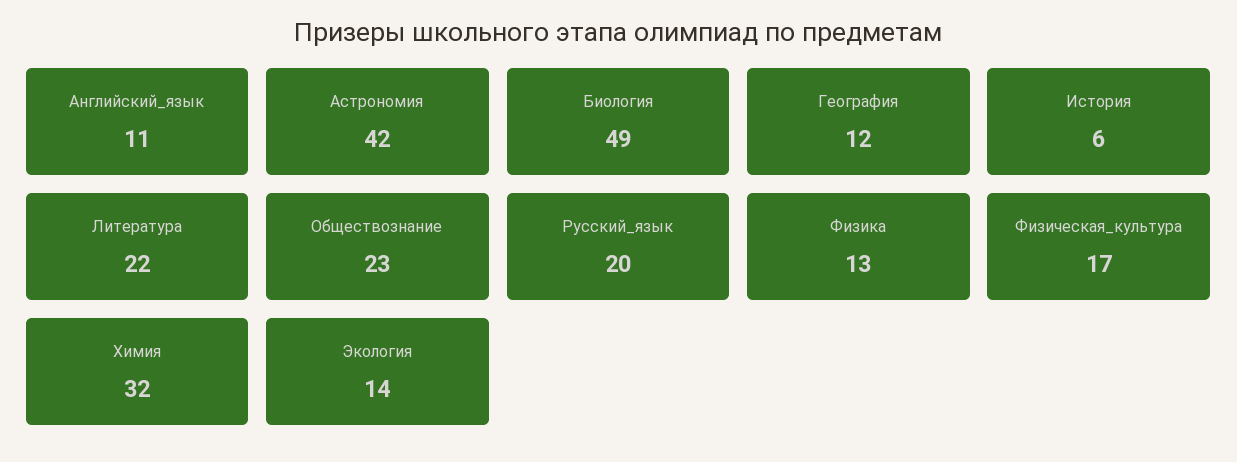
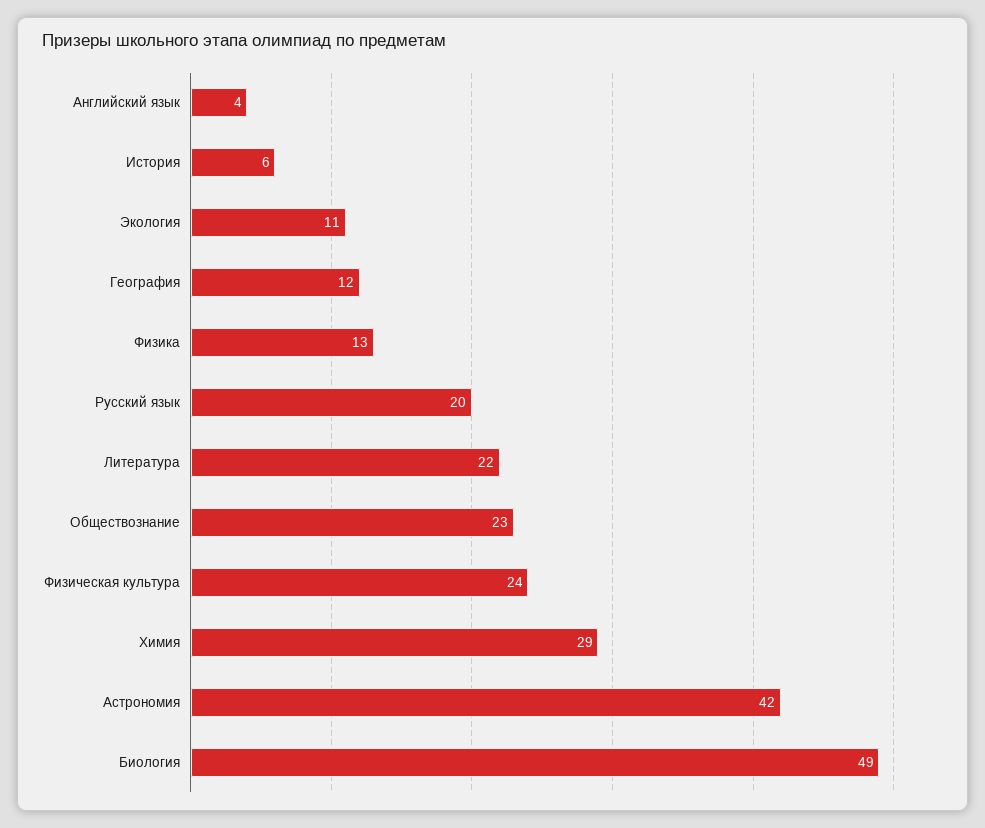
Английский_язык: 11 -> 4
Физическая_культура: 17 -> 24
Химия: 32 -> 29
Экология: 14 -> 11

